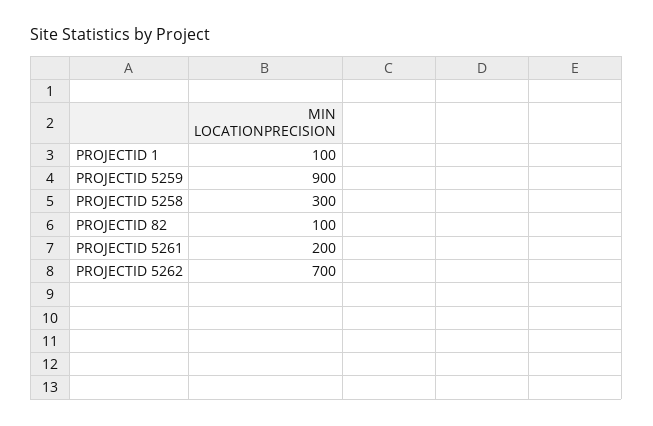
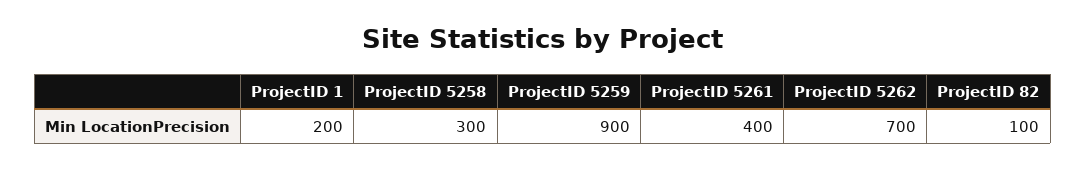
PROJECTID 1: 100 -> 200
PROJECTID 5261: 200 -> 400

